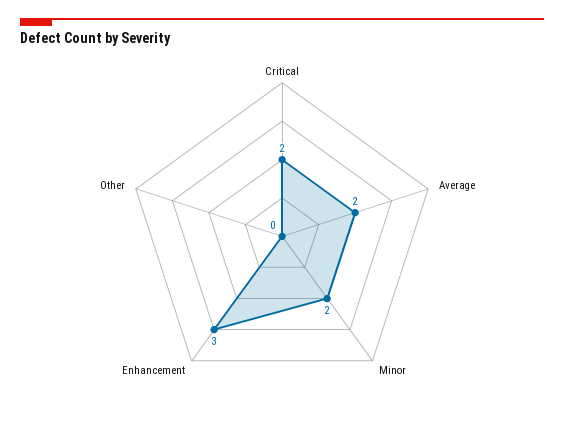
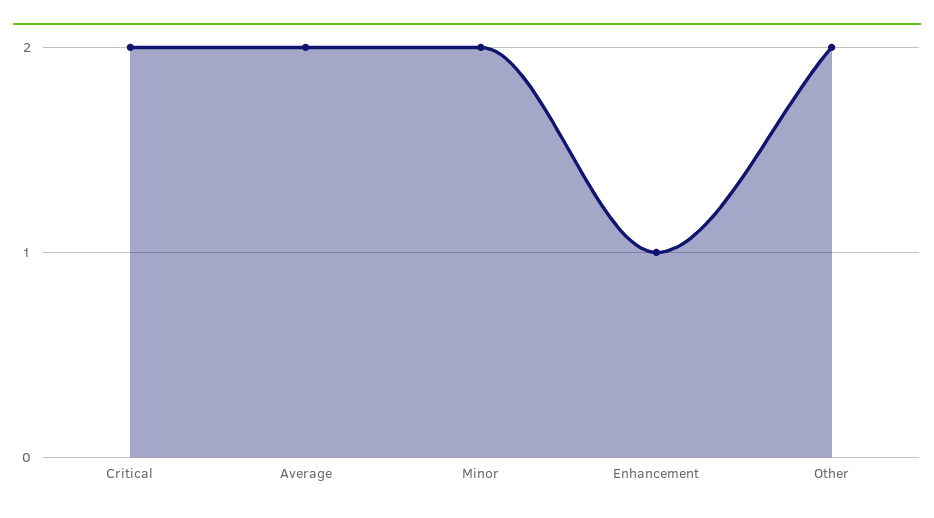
Enhancement: 3 -> 1
Other: 0 -> 2

